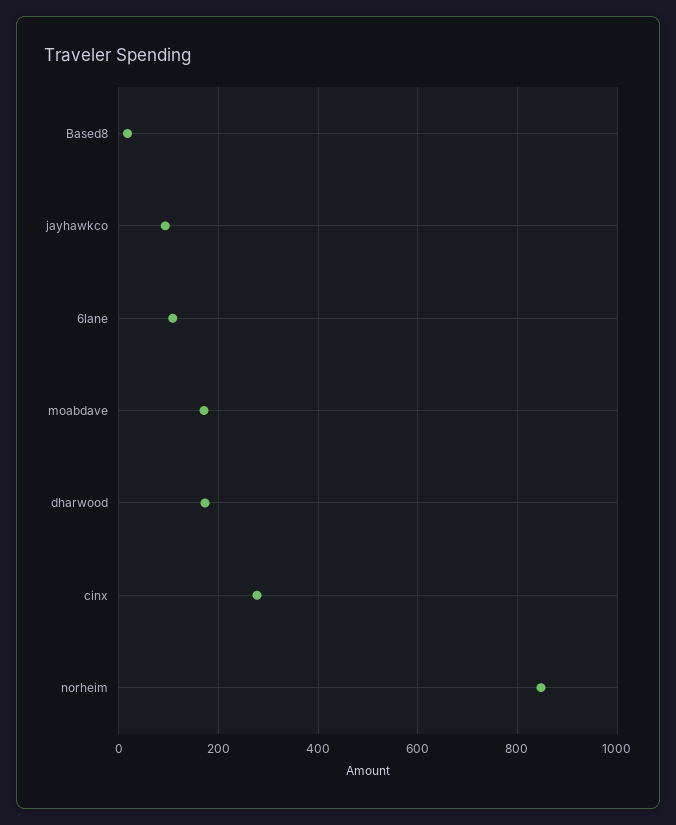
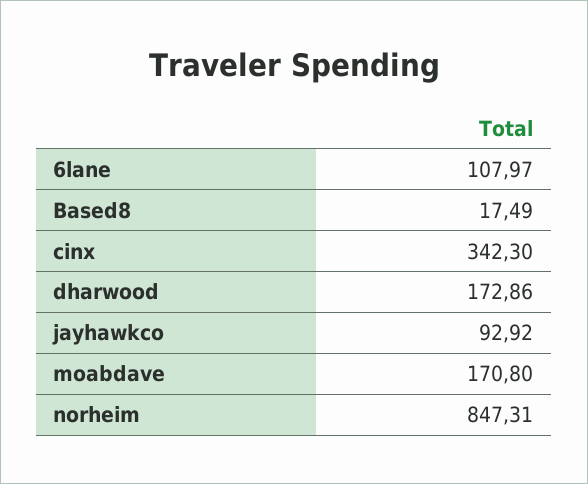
cinx: 280 -> 342.3

